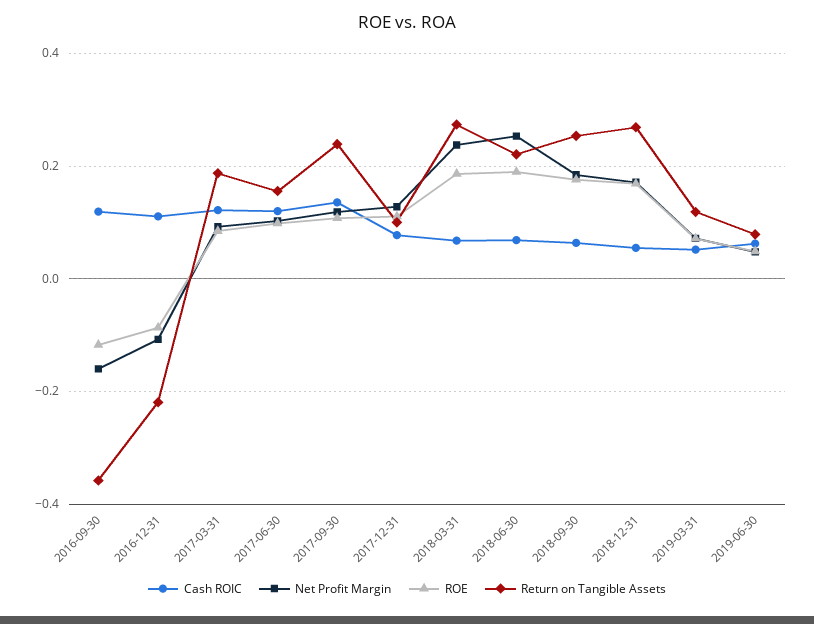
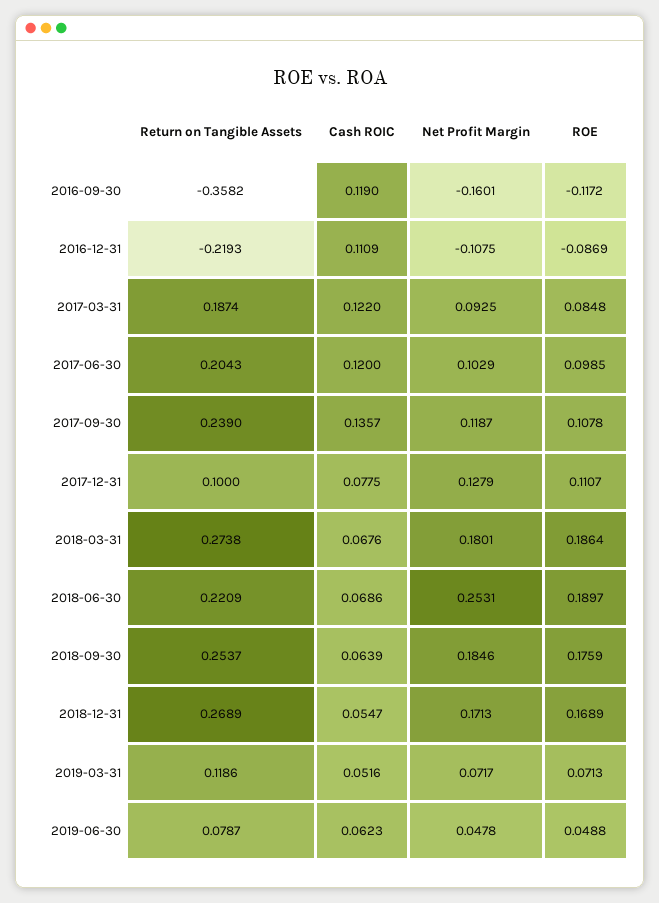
Return on Tangible Assets, 2017-06-30: 0.16 -> 0.2043
Net Profit Margin, 2018-03-31: 0.24 -> 0.1801

